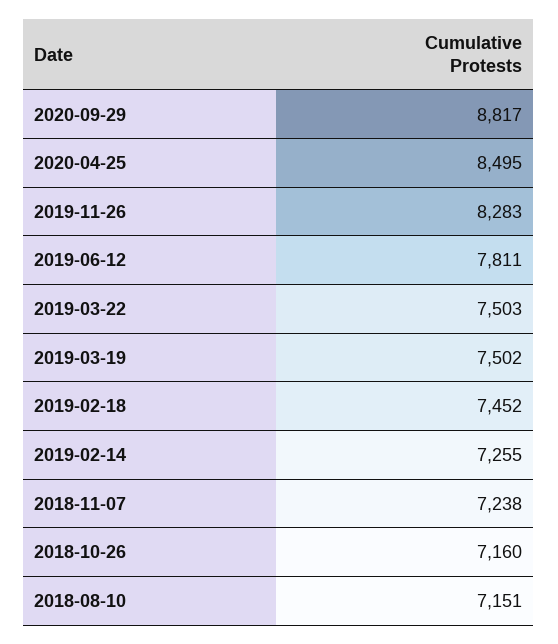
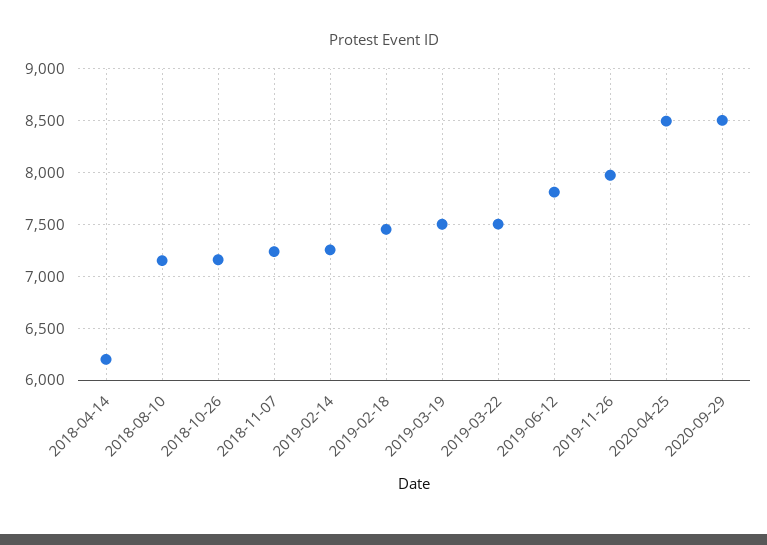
2020-09-29: 8817 -> 8500
2019-11-26: 8283 -> 8000
2018-04-14: none -> 6200

